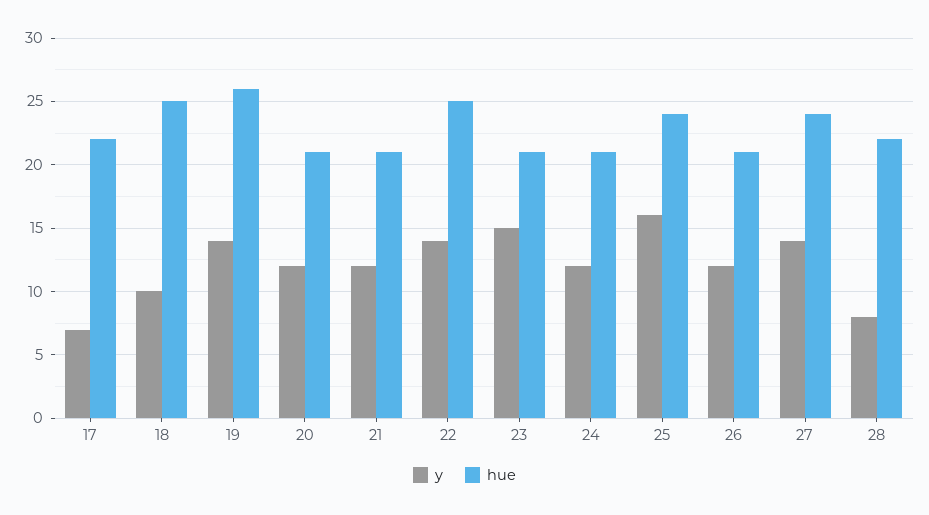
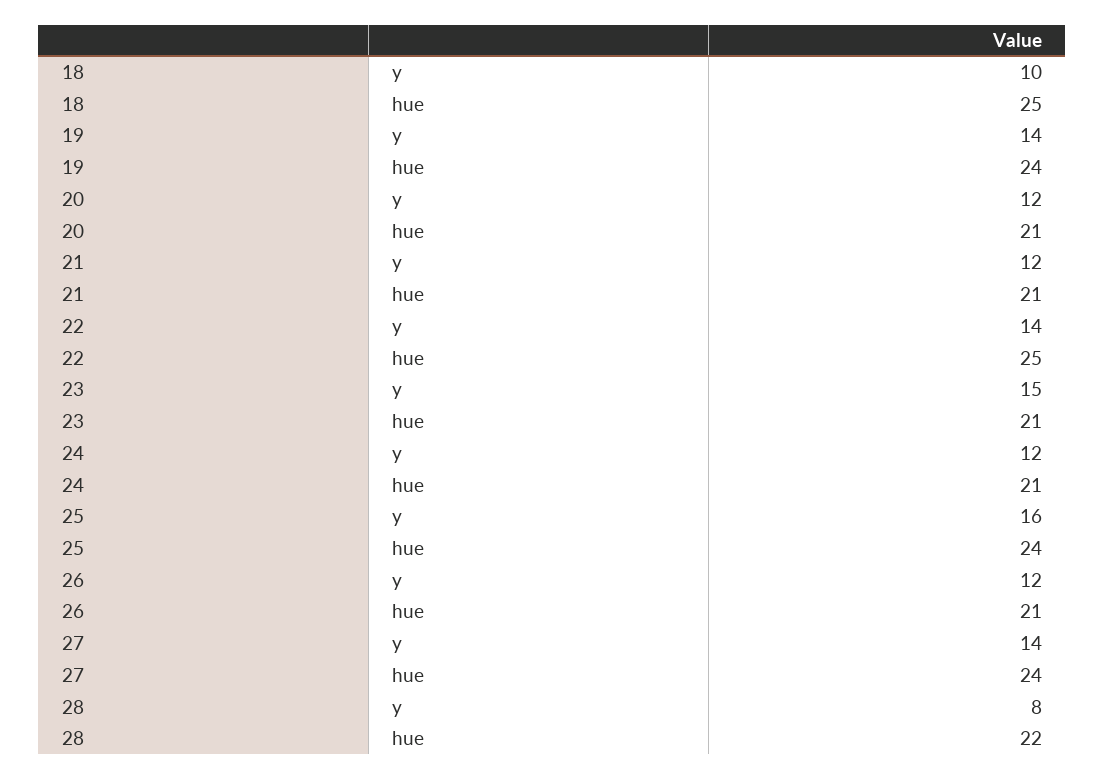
y, 17: 7 -> none
hue, 17: 22 -> none
hue, 19: 26 -> 24

